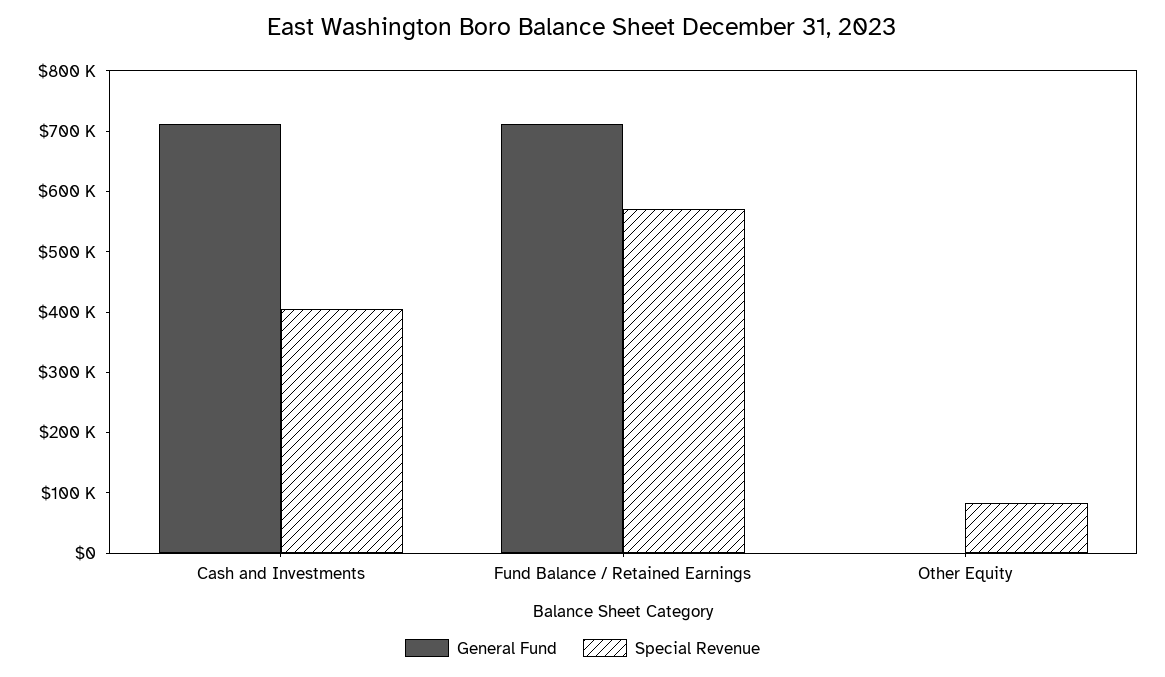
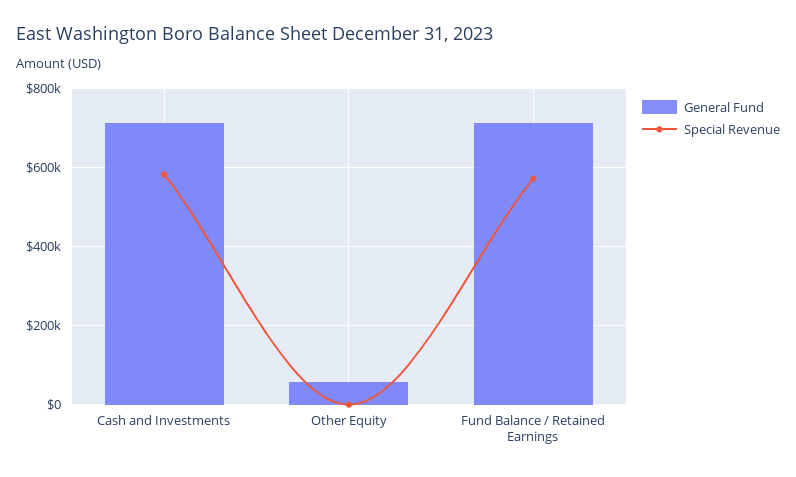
Special Revenue, Cash and Investments: 400000 -> 580000
General Fund, Other Equity: 0 -> 60000
Special Revenue, Other Equity: 80000 -> 0

